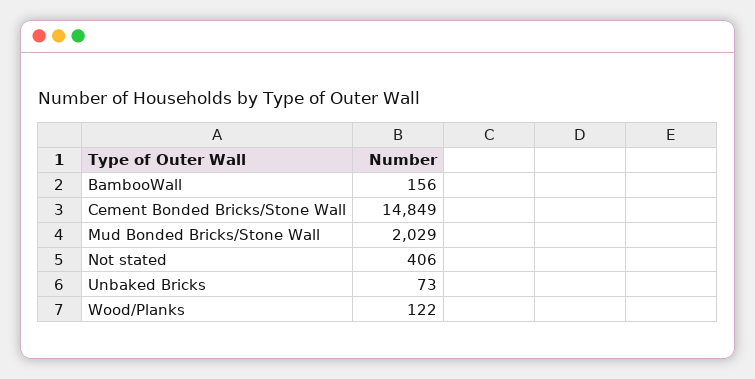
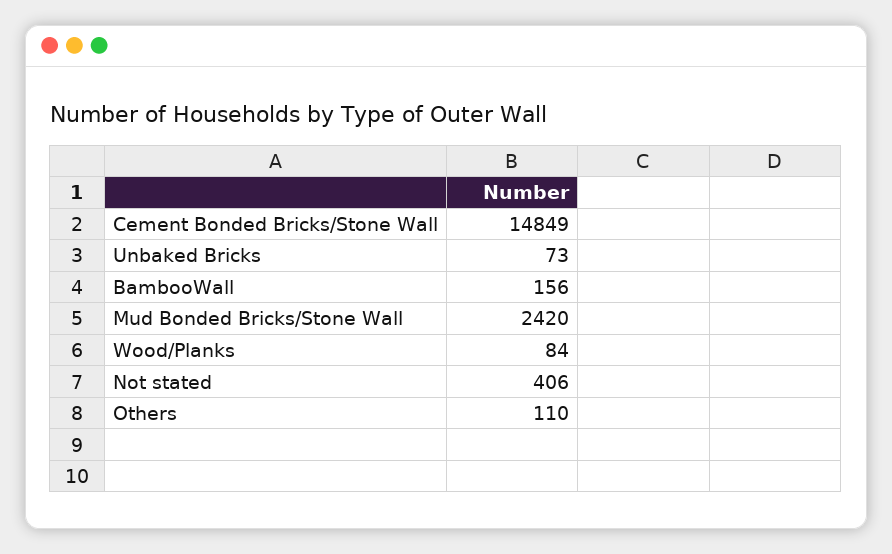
Mud Bonded Bricks/Stone Wall: 2029 -> 2420
Wood/Planks: 122 -> 84
Others: none -> 110

